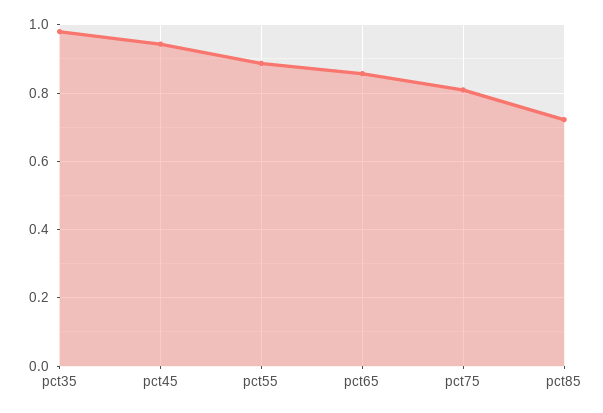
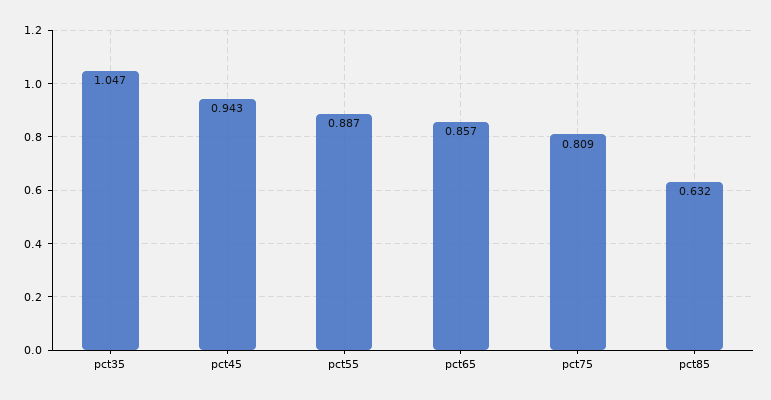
pct35: 0.98 -> 1.047
pct85: 0.72 -> 0.632

